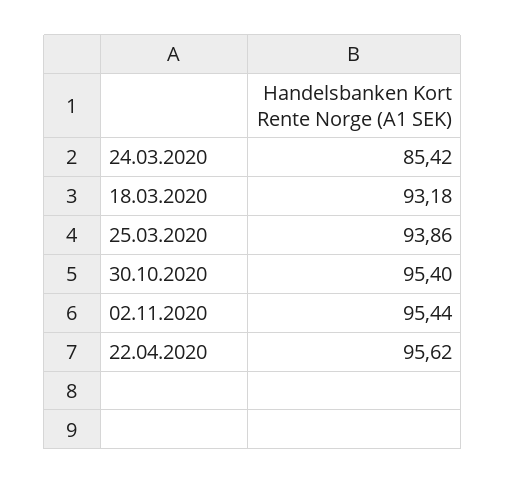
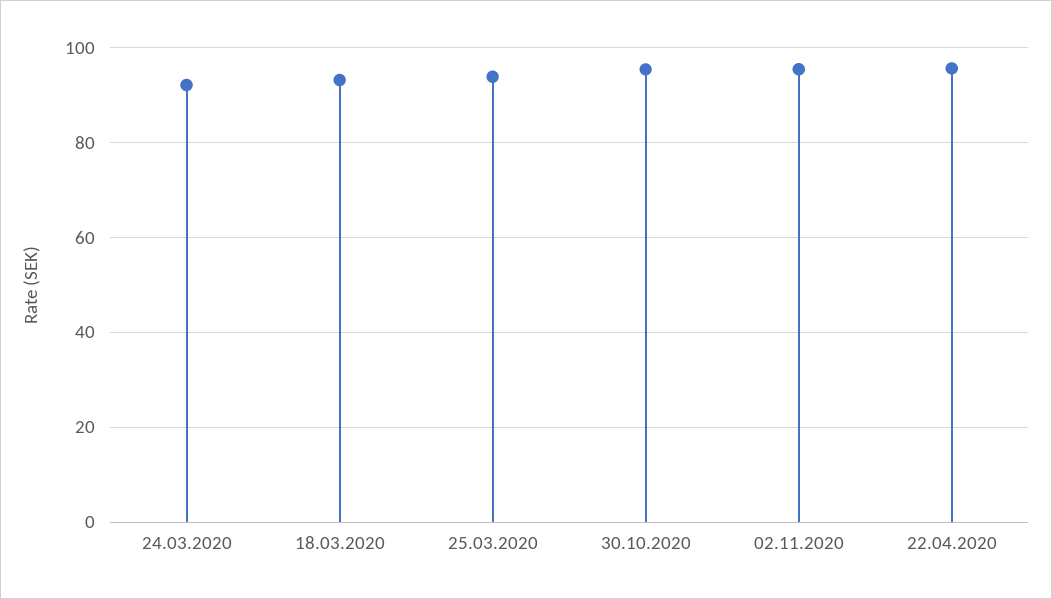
24.03.2020: 85.42 -> 92

